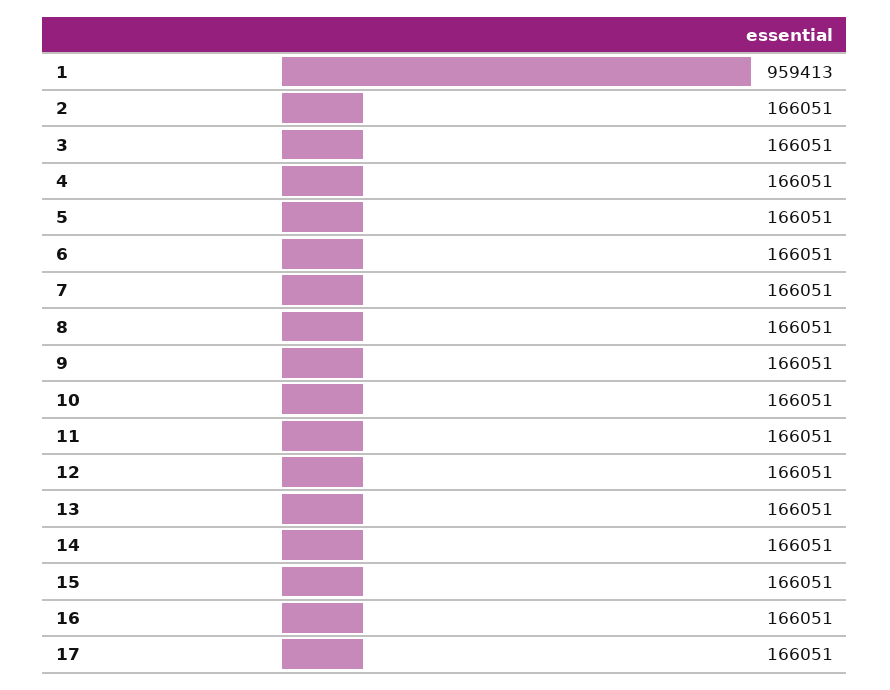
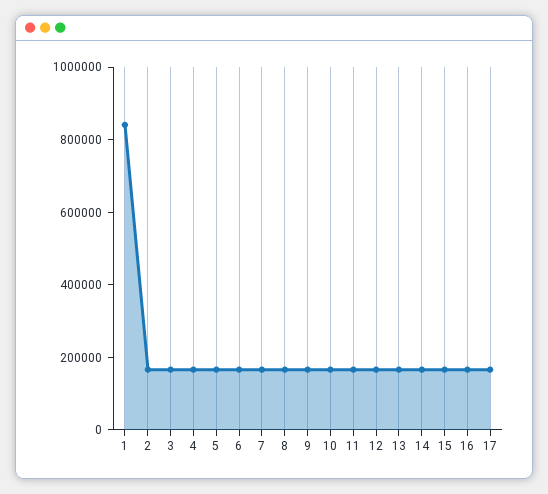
1: 959413 -> 850000

